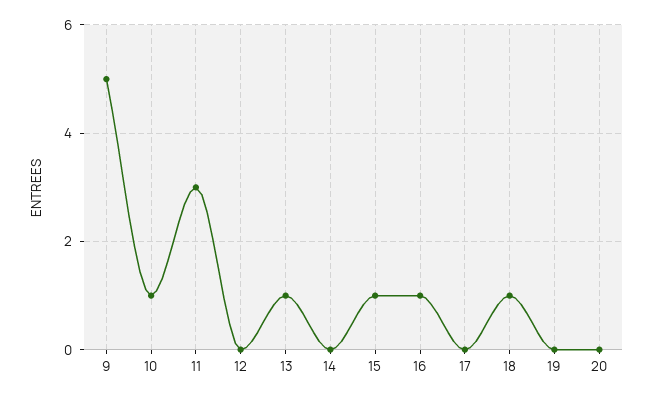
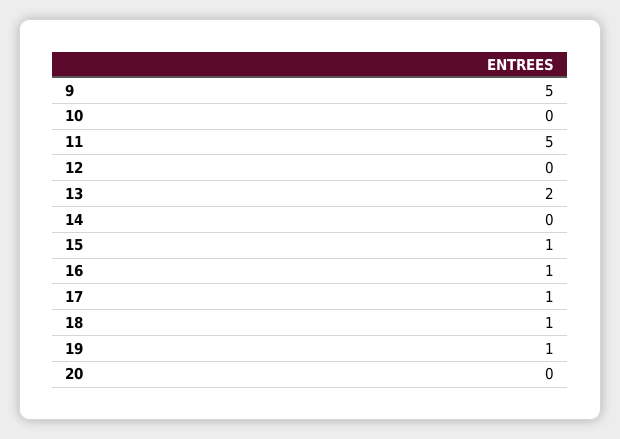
10: 1 -> 0
11: 3 -> 5
13: 1 -> 2
17: 0 -> 1
19: 0 -> 1

